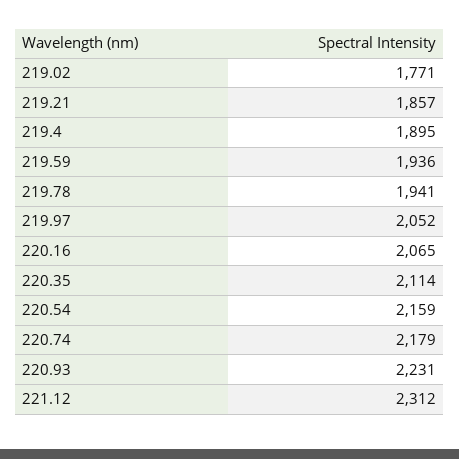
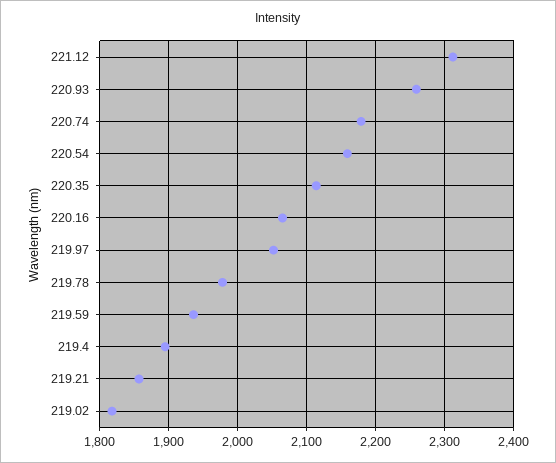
219.02: 1771 -> 1820
219.78: 1941 -> 1980
220.93: 2231 -> 2260

